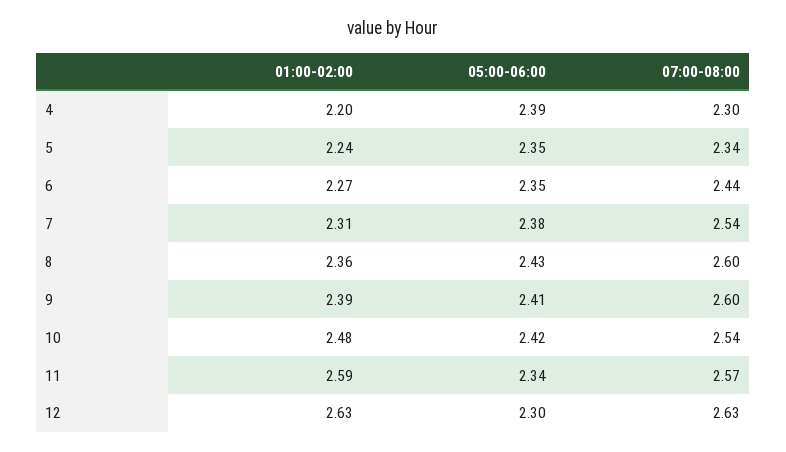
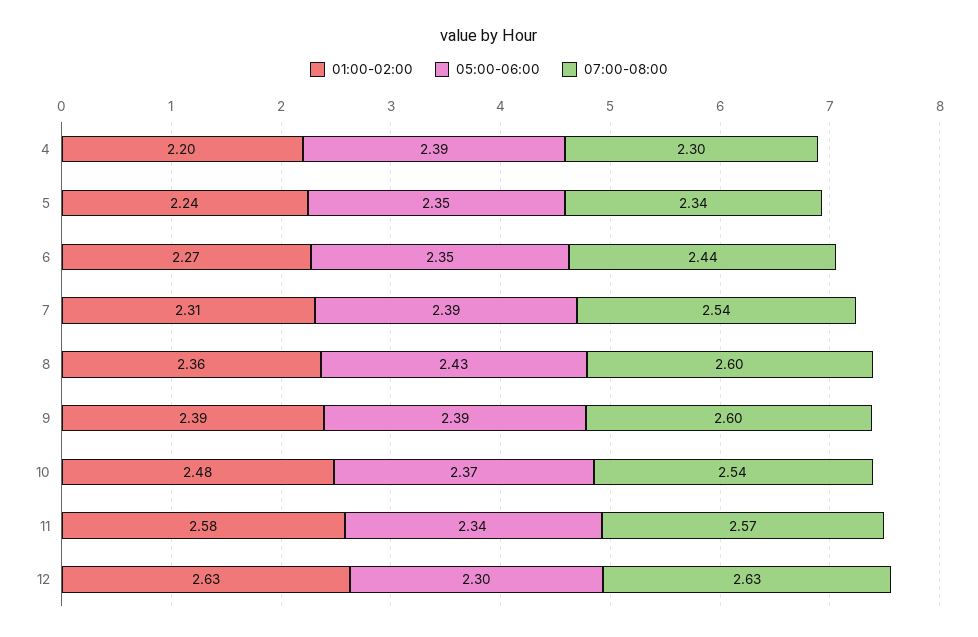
05:00-06:00, 7: 2.38 -> 2.39
05:00-06:00, 9: 2.41 -> 2.39
05:00-06:00, 10: 2.42 -> 2.37
01:00-02:00, 11: 2.59 -> 2.58

